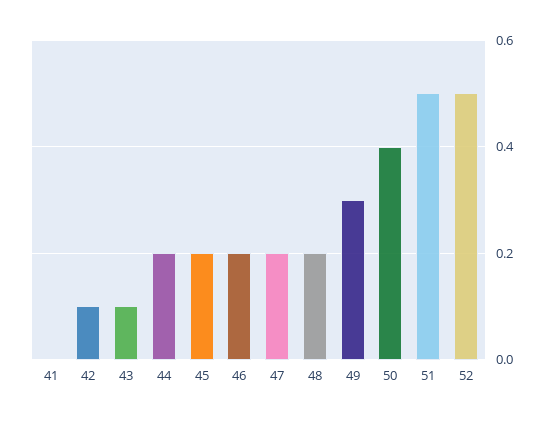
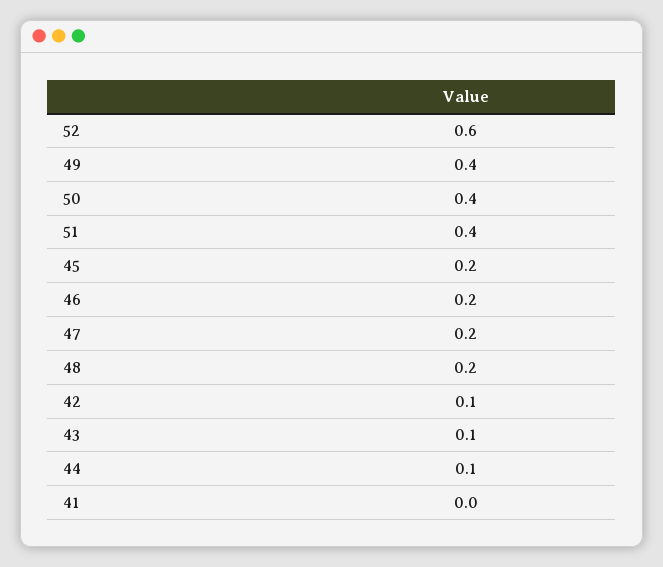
44: 0.2 -> 0.1
49: 0.3 -> 0.4
51: 0.5 -> 0.4
52: 0.5 -> 0.6

